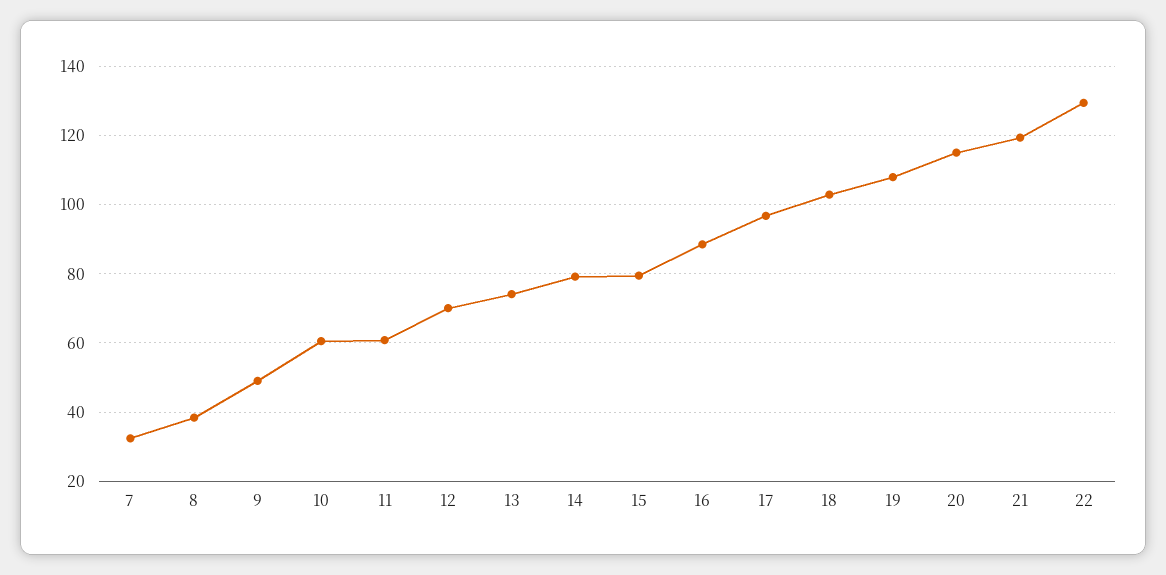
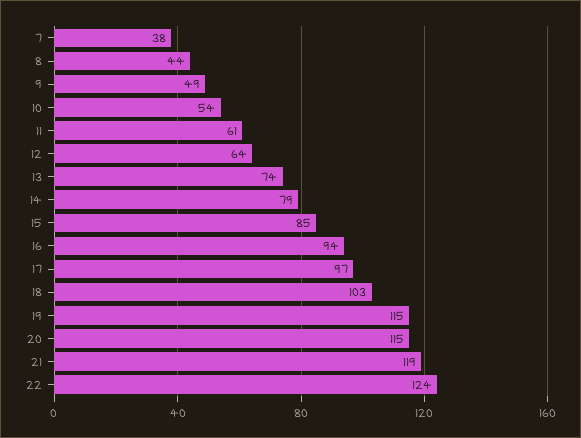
7: 32 -> 38
8: 38 -> 44
10: 60 -> 54
12: 70 -> 64
15: 80 -> 85
16: 88 -> 94
19: 108 -> 115
22: 130 -> 124

